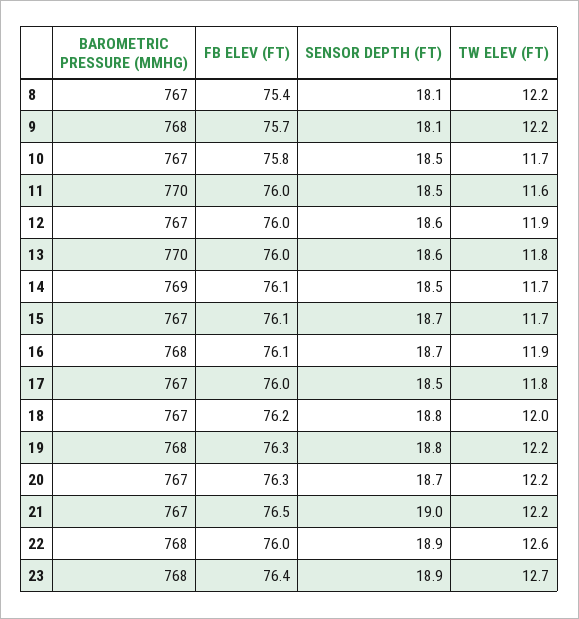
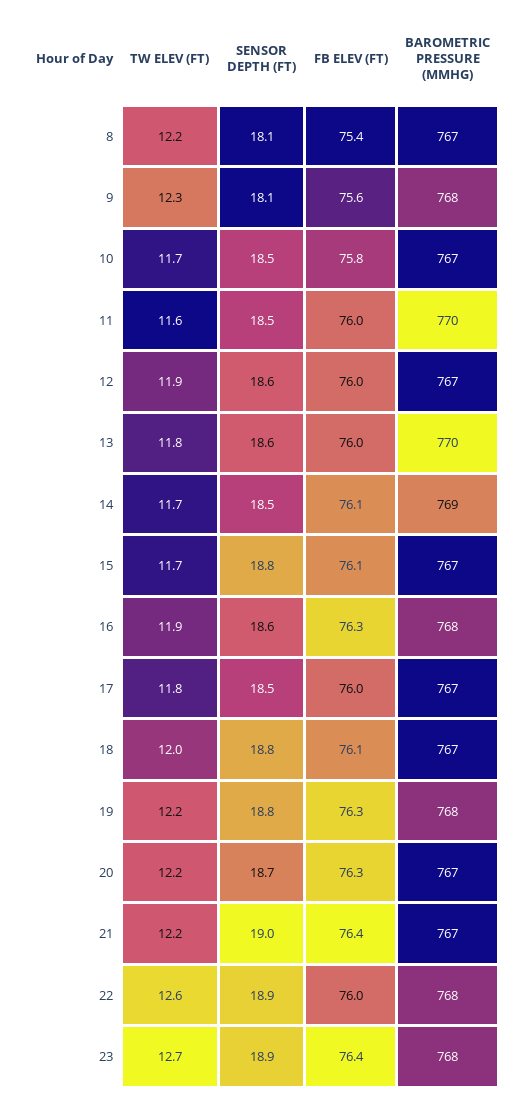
FB ELEV (FT), 9: 75.7 -> 75.6
TW ELEV (FT), 9: 12.2 -> 12.3
SENSOR DEPTH (FT), 15: 18.7 -> 18.8
FB ELEV (FT), 16: 76.1 -> 76.3
SENSOR DEPTH (FT), 16: 18.7 -> 18.6
FB ELEV (FT), 18: 76.2 -> 76.1
FB ELEV (FT), 21: 76.5 -> 76.4

